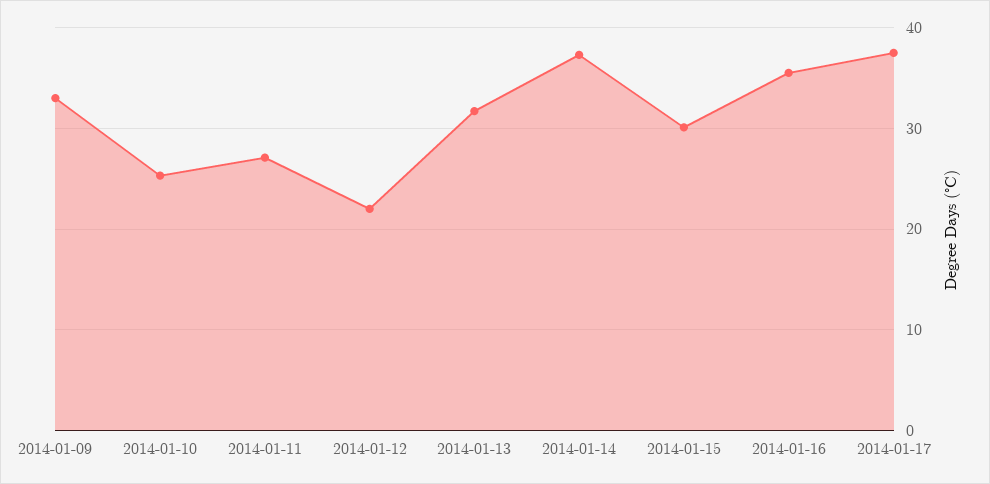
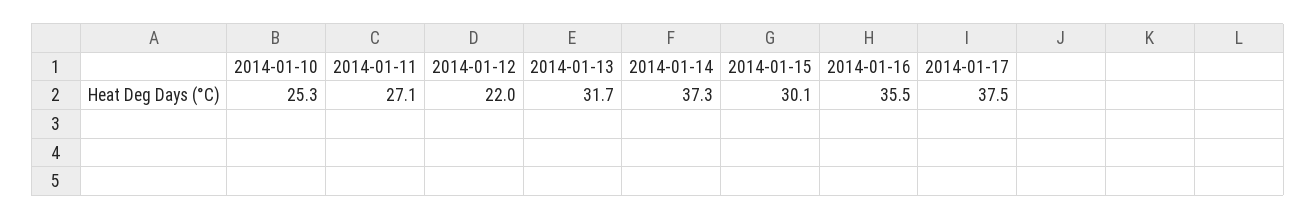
2014-01-09: 33 -> none

